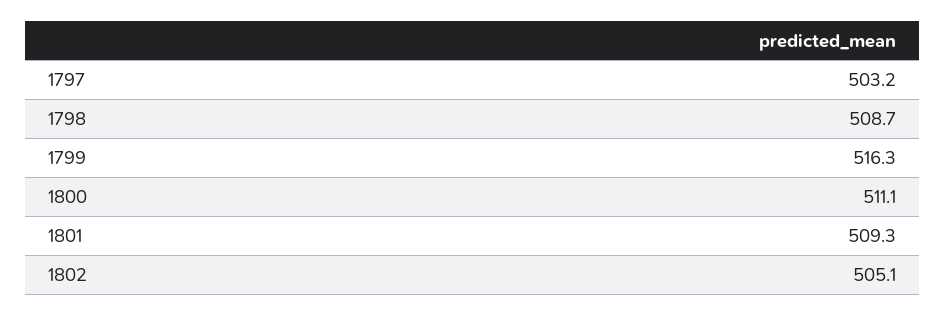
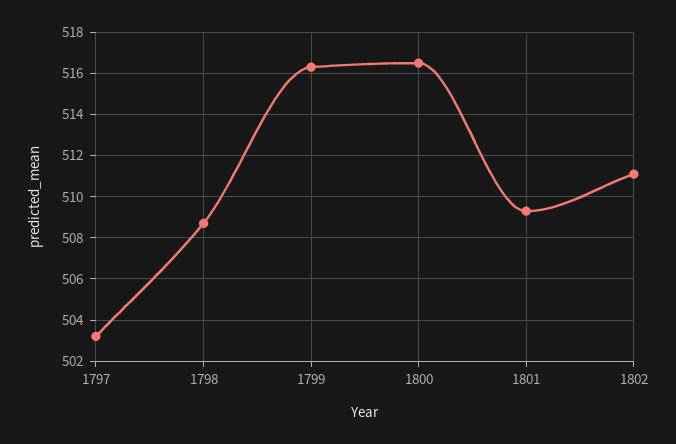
1800: 511.1 -> 516.5
1802: 505.1 -> 511

